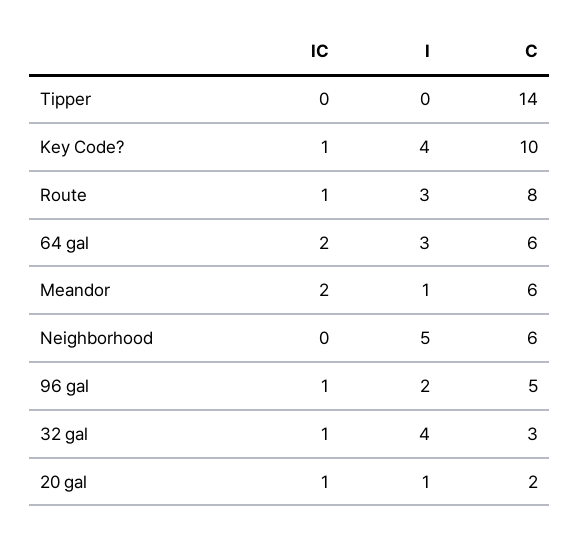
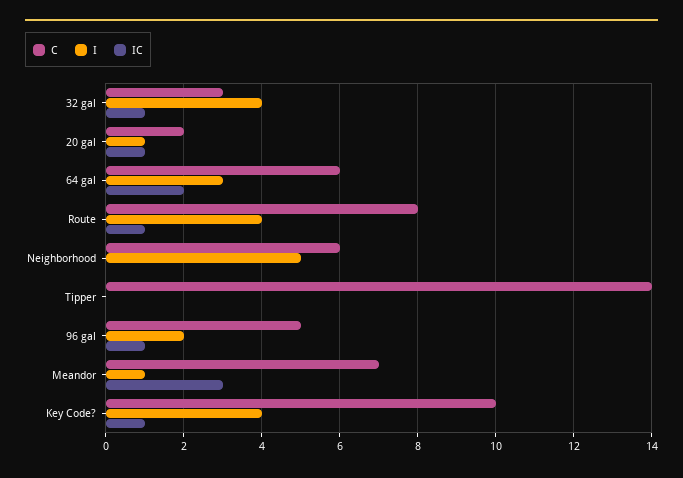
I, Route: 3 -> 4
IC, Meandor: 2 -> 3
C, Meandor: 6 -> 7

